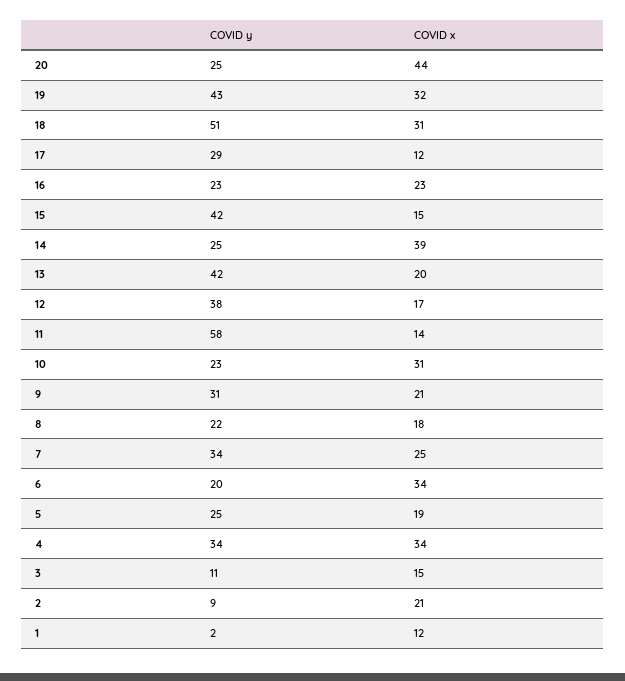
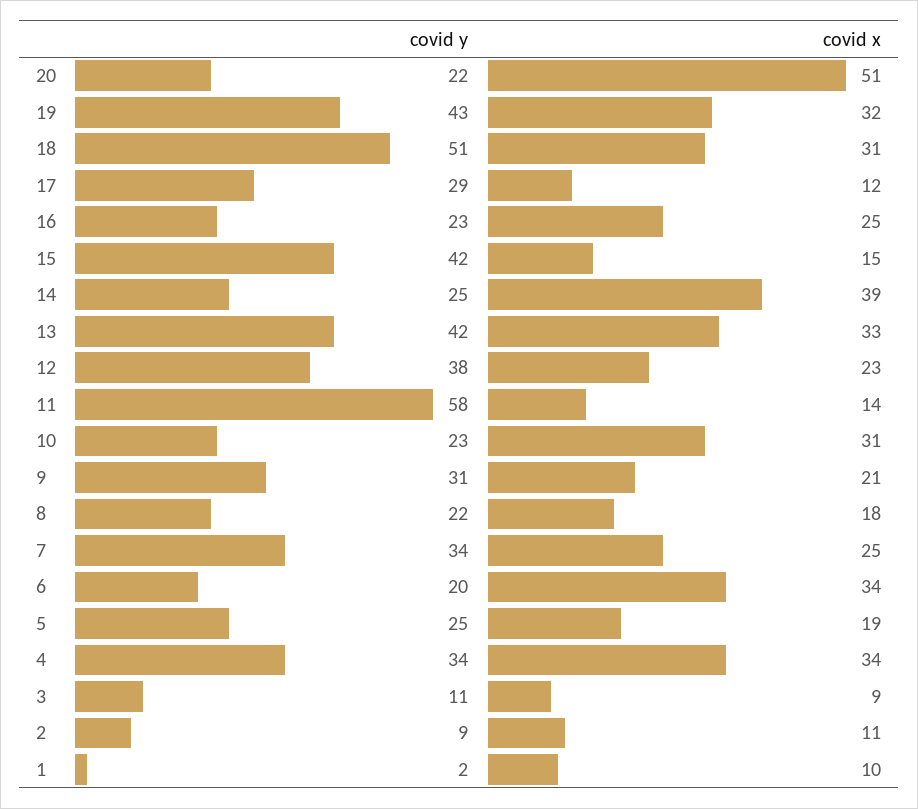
COVID y, 20: 25 -> 22
COVID x, 20: 44 -> 51
COVID x, 16: 23 -> 25
COVID x, 13: 20 -> 33
COVID x, 12: 17 -> 23
COVID x, 3: 15 -> 9
COVID x, 2: 21 -> 11
COVID x, 1: 12 -> 10

